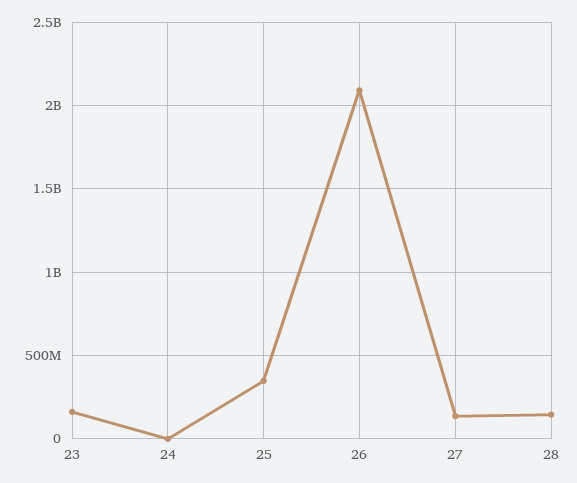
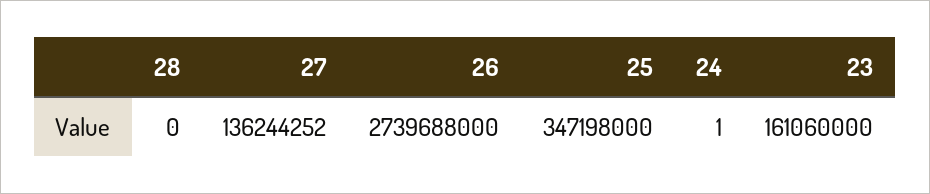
26: 2100000000 -> 2739688000
28: 150000000 -> 0

